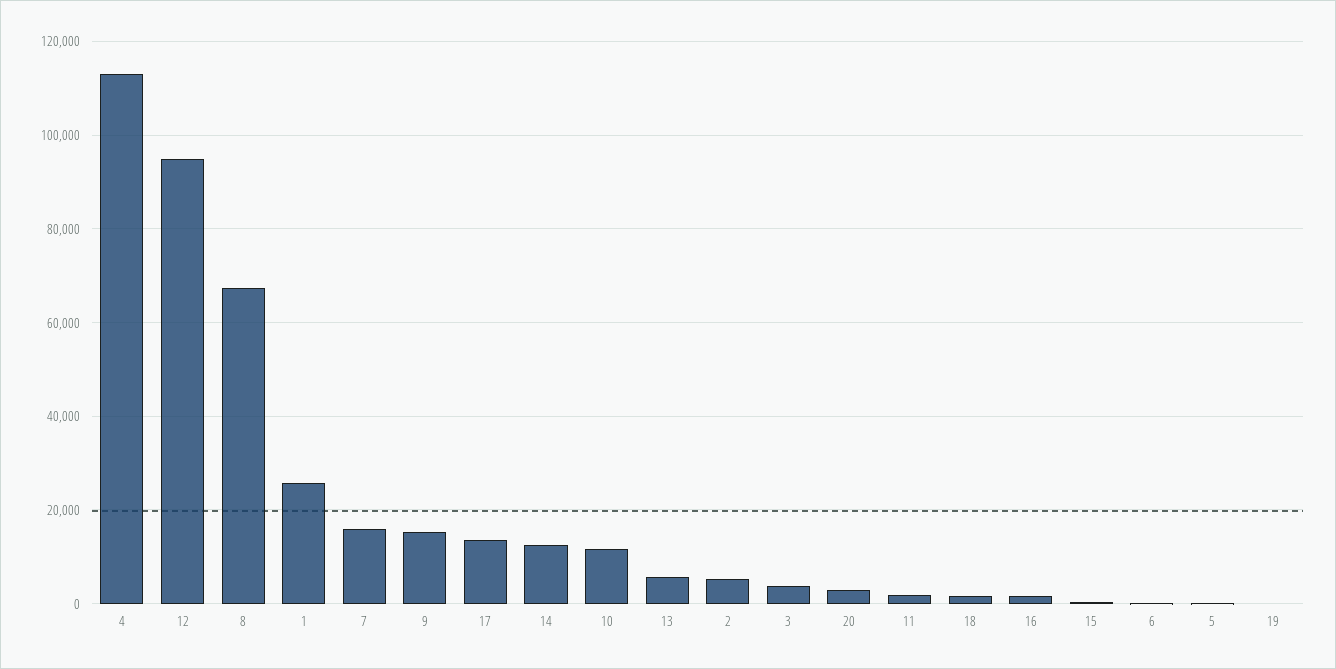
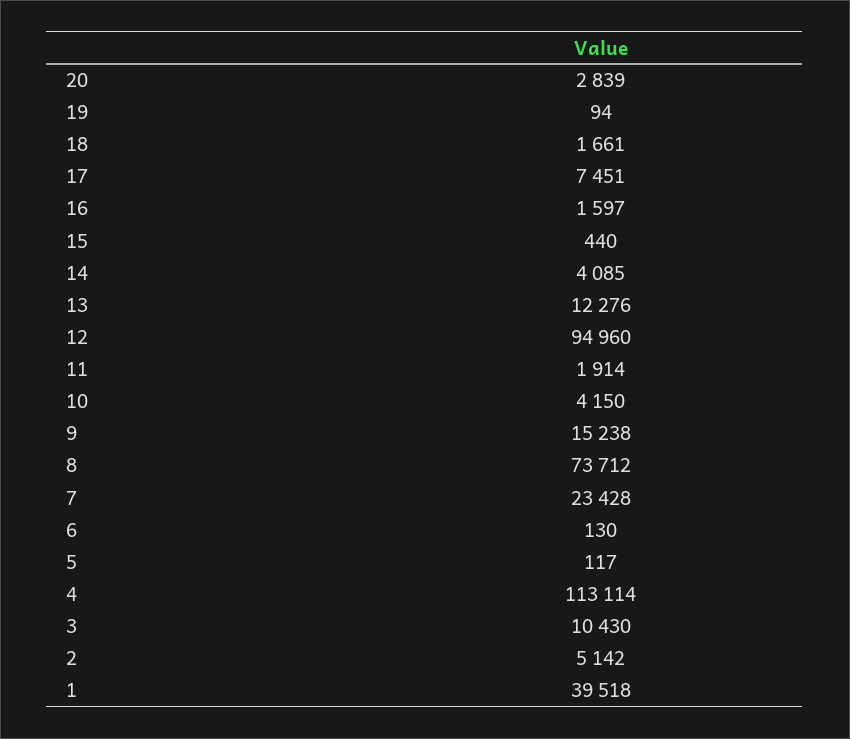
8: 68000 -> 73712
1: 26000 -> 39518
7: 16000 -> 23428
17: 14000 -> 7451
14: 12000 -> 4085
10: 12000 -> 4150
13: 6000 -> 12276
3: 4000 -> 10430

